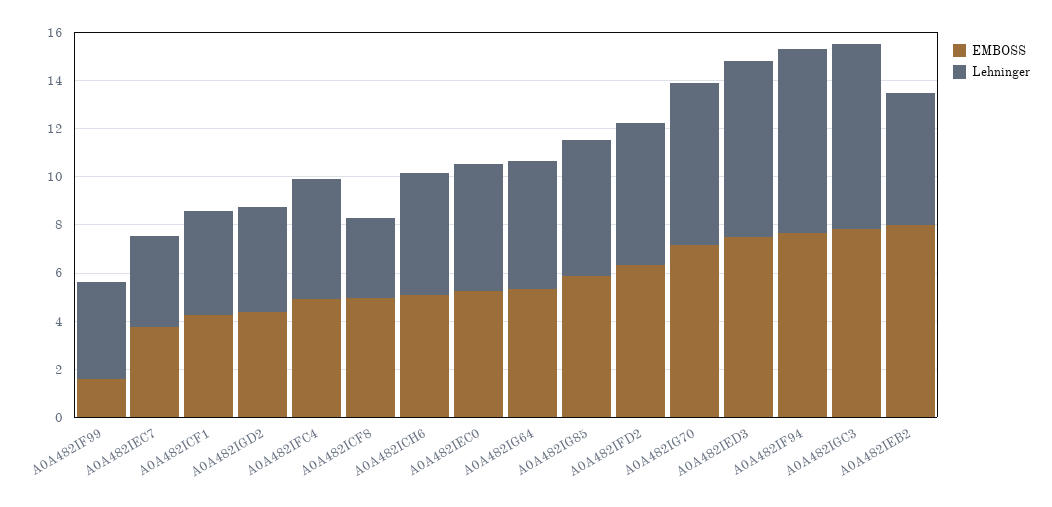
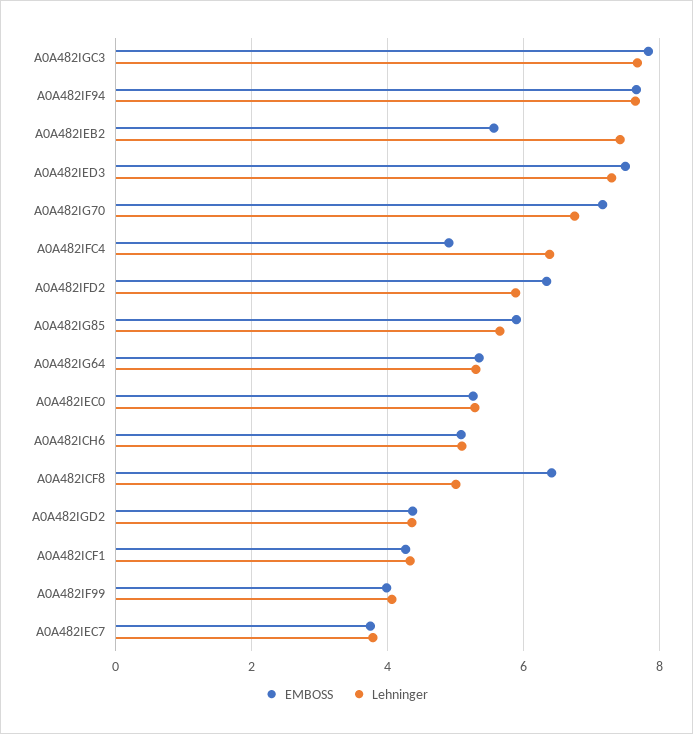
EMBOSS, A0A482IF99: 1.5 -> 4
Lehninger, A0A482IFC4: 5 -> 6.4
EMBOSS, A0A482ICF8: 5 -> 6.4
Lehninger, A0A482ICF8: 3.5 -> 5
EMBOSS, A0A482IEB2: 8 -> 5.6
Lehninger, A0A482IEB2: 5.5 -> 7.4

